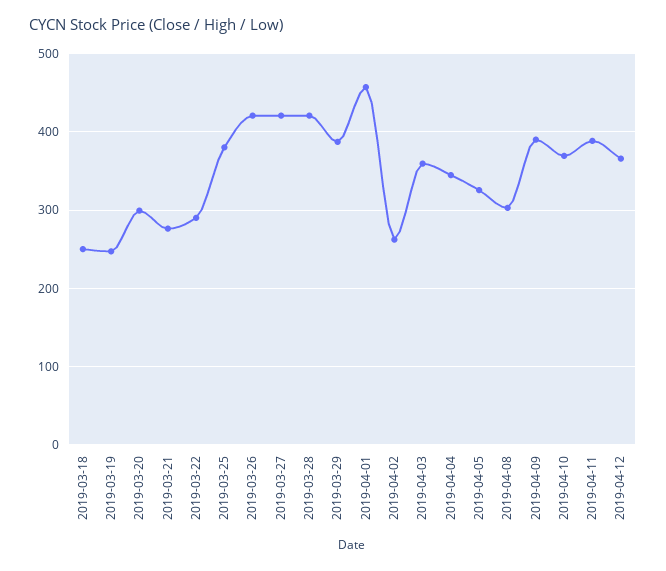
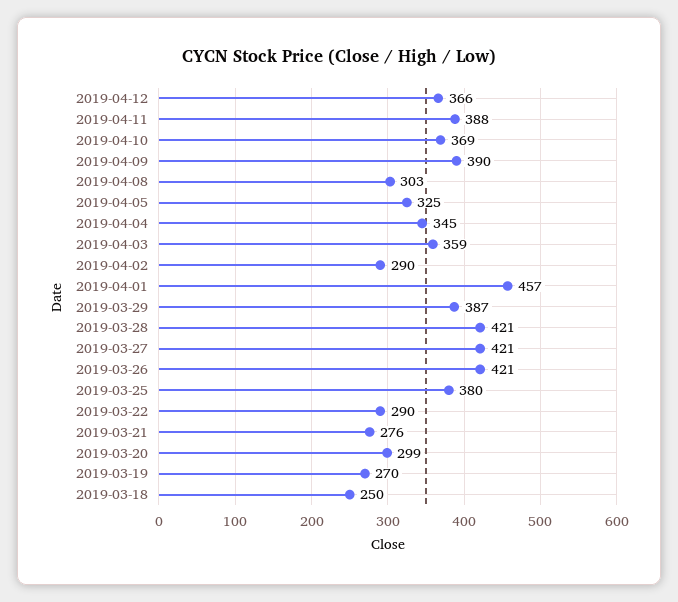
2019-03-19: 250 -> 270
2019-04-02: 260 -> 290

